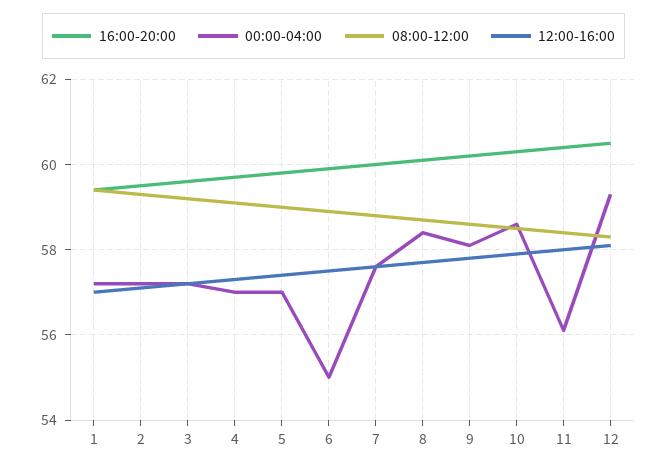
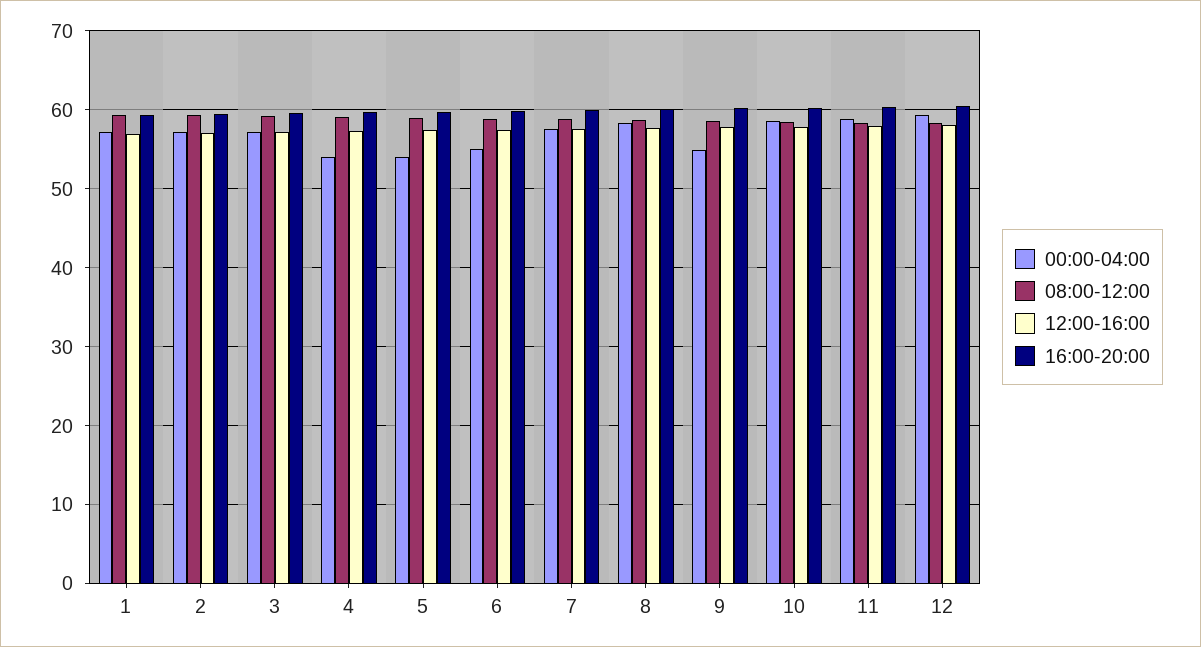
00:00-04:00, 4: 57 -> 54
00:00-04:00, 5: 57 -> 54
00:00-04:00, 9: 58 -> 55
00:00-04:00, 11: 56 -> 59

